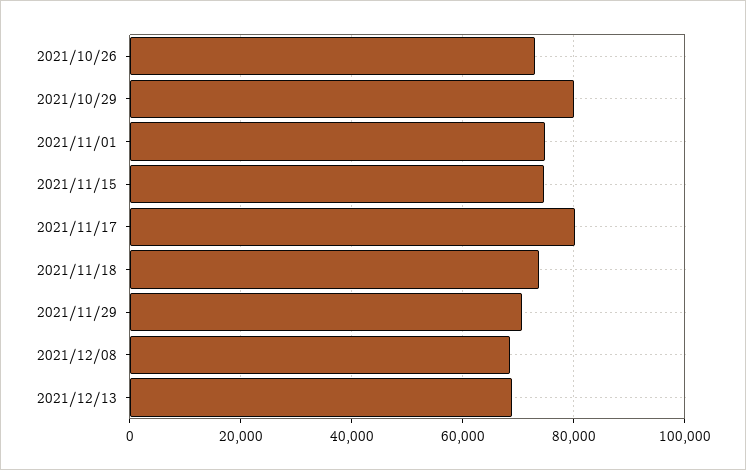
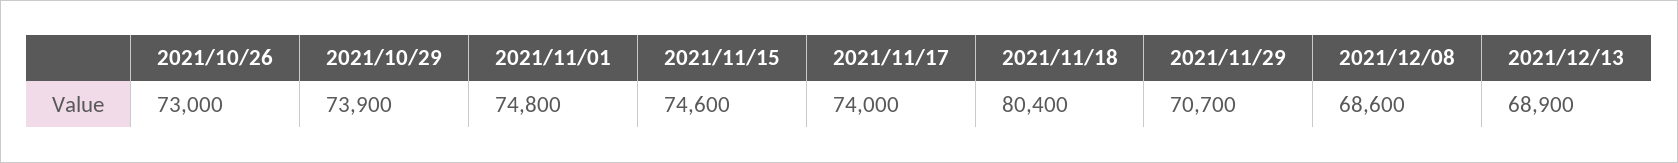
2021/10/29: 80000 -> 73900
2021/11/17: 80000 -> 74000
2021/11/18: 74000 -> 80400

